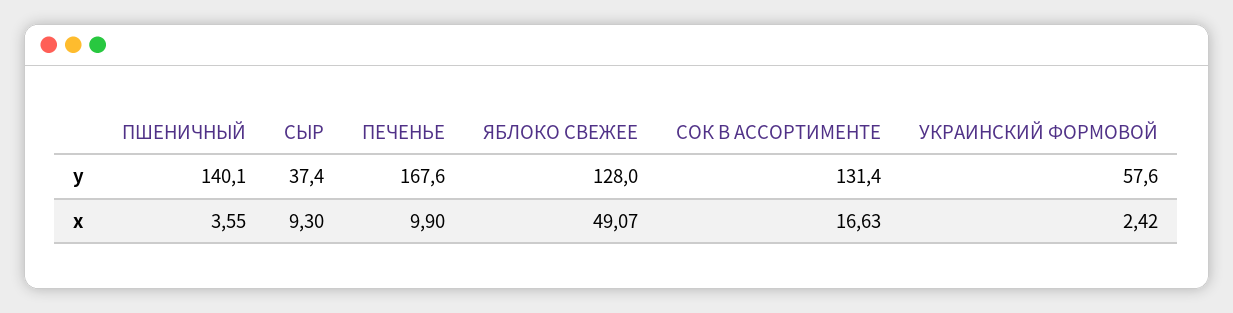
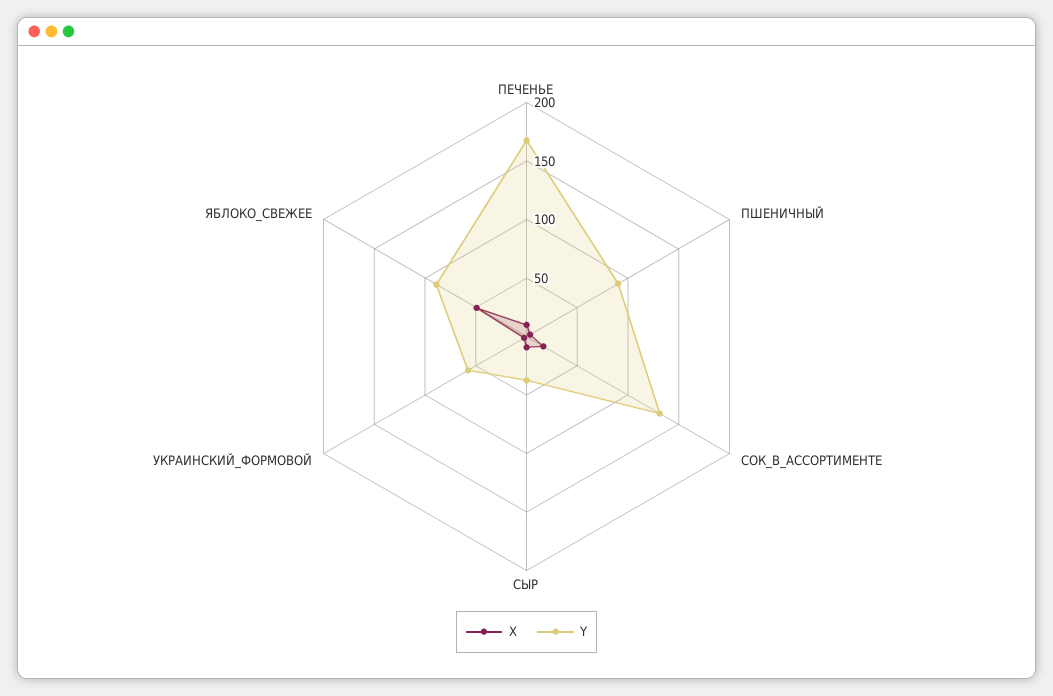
y, ПШЕНИЧНЫЙ: 140.1 -> 90
y, ЯБЛОКО СВЕЖЕЕ: 128 -> 90

